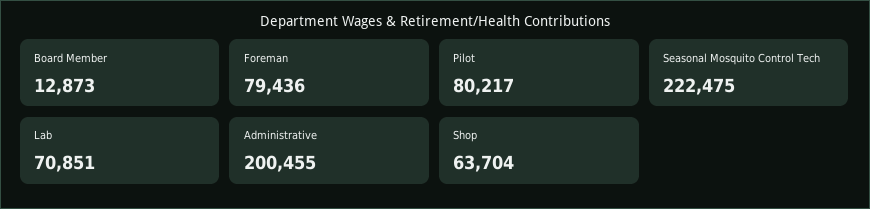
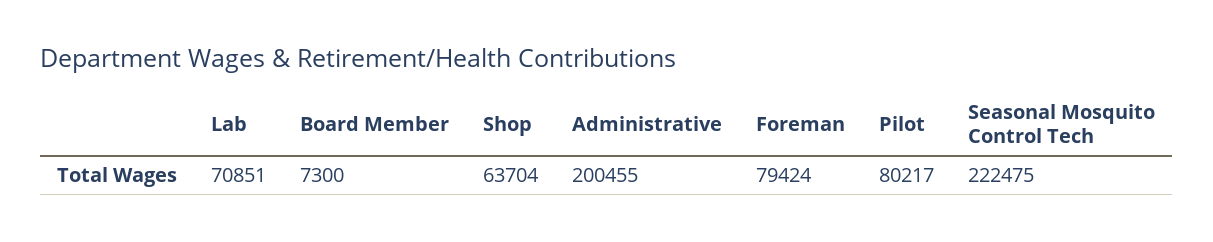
Board Member: 12873 -> 7300
Foreman: 79436 -> 79424

